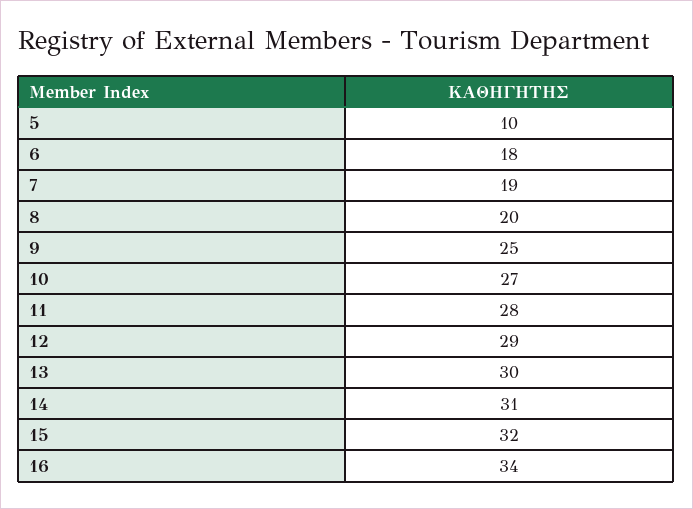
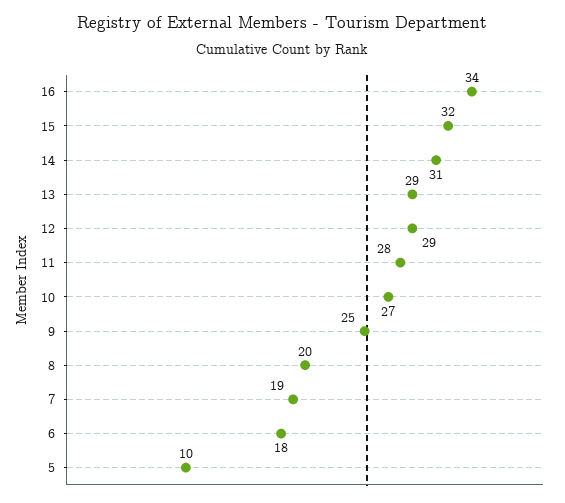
13: 30 -> 29

